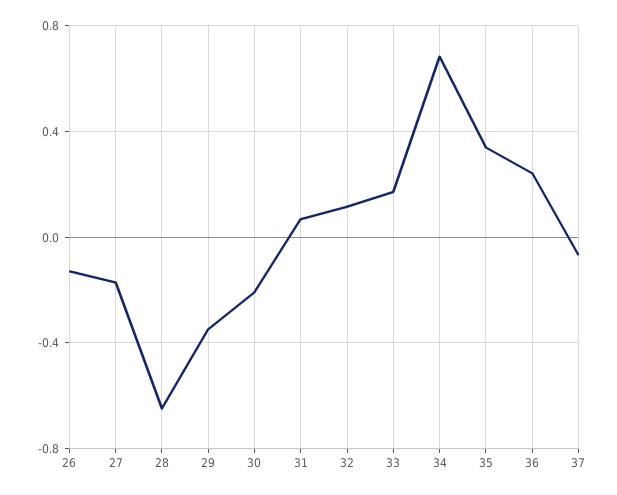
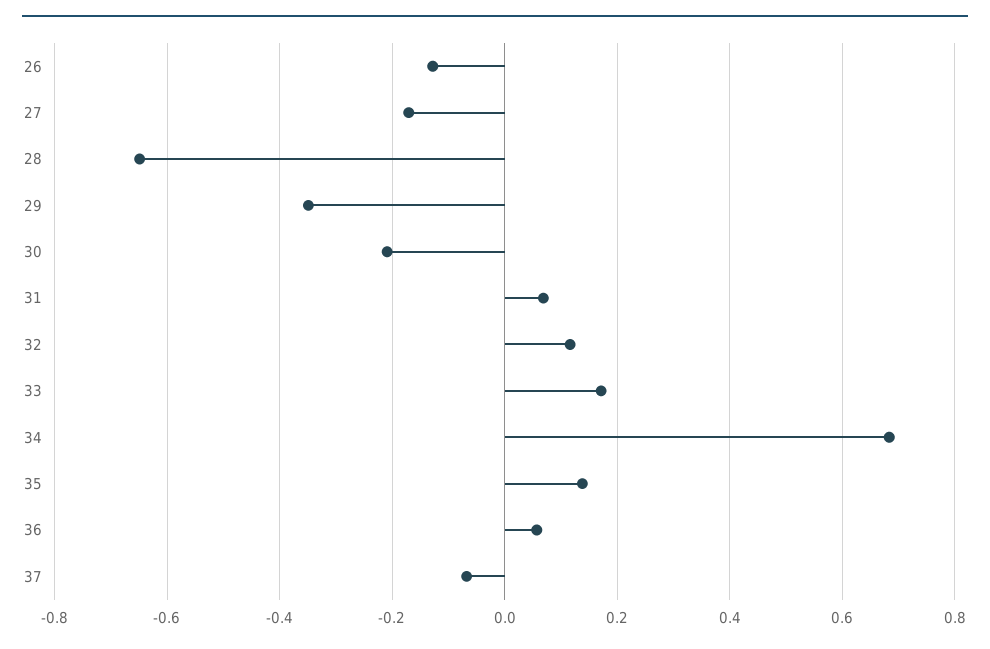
35: 0.35 -> 0.14
36: 0.25 -> 0.06

